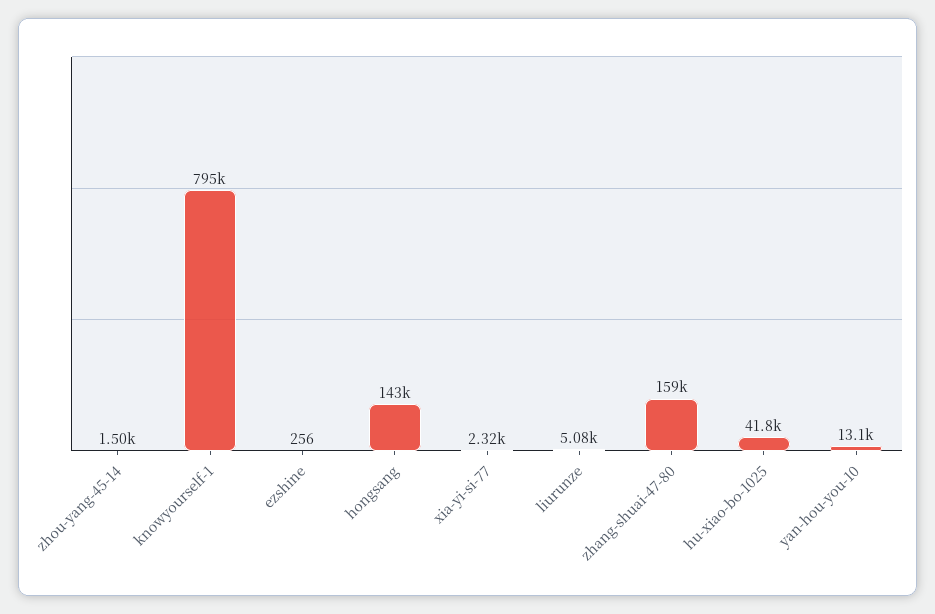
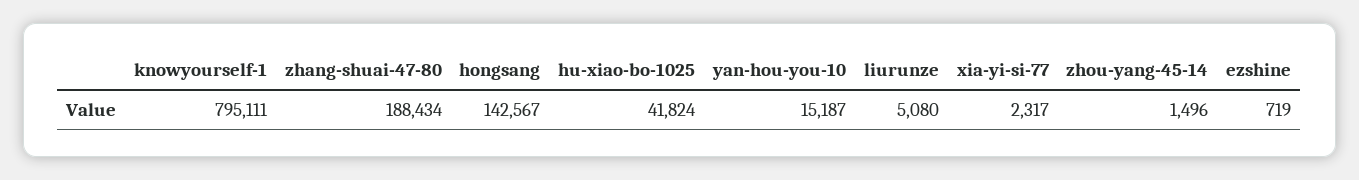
ezshine: 256 -> 719
zhang-shuai-47-80: 159000 -> 188434
yan-hou-you-10: 13100 -> 15187

